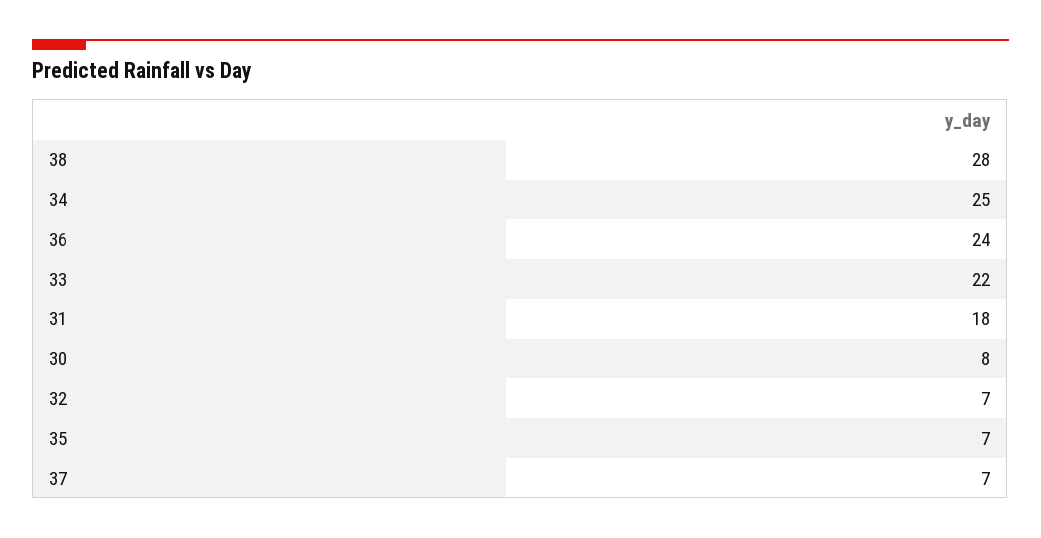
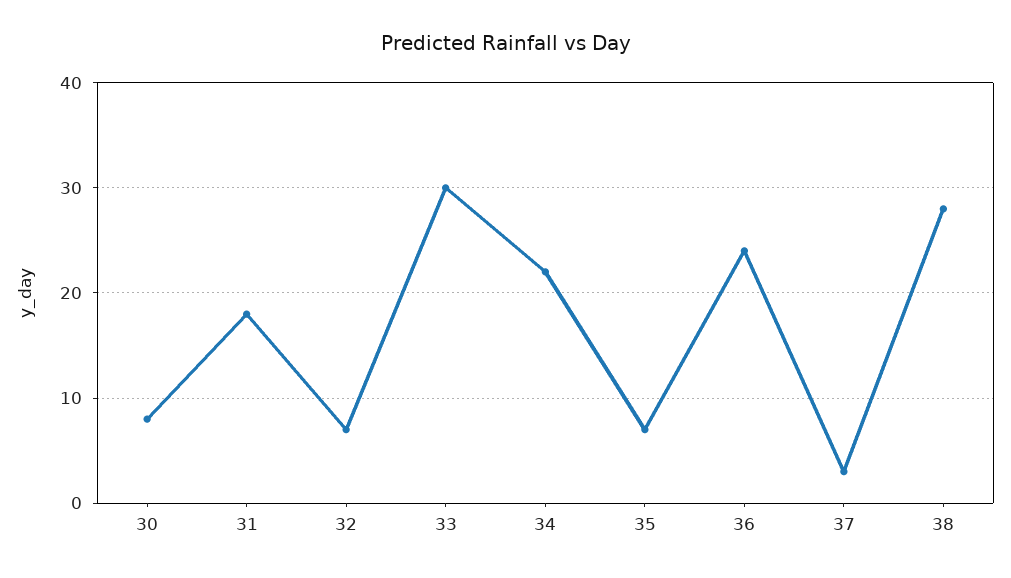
34: 25 -> 22
33: 22 -> 30
37: 7 -> 3

